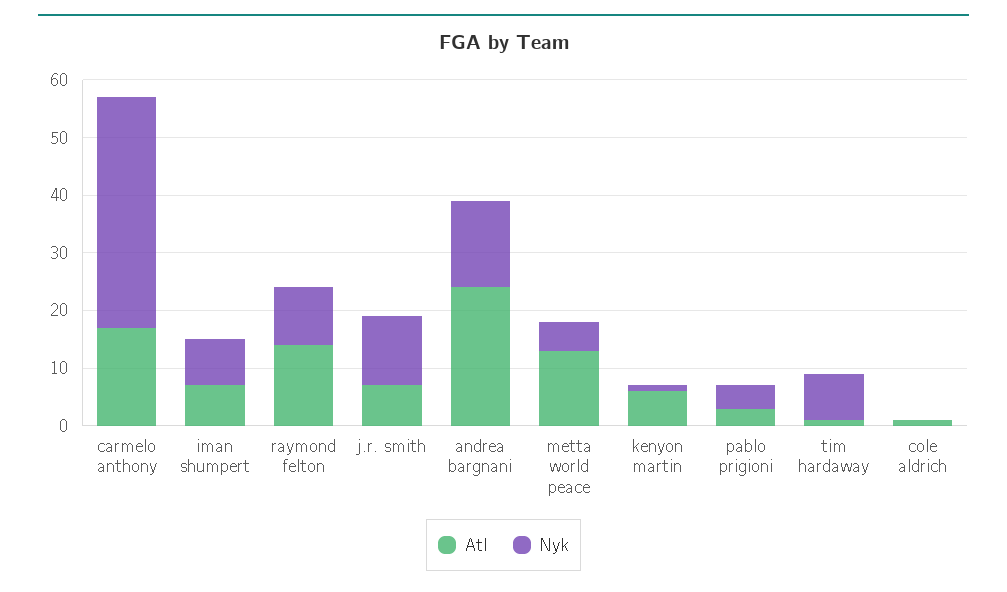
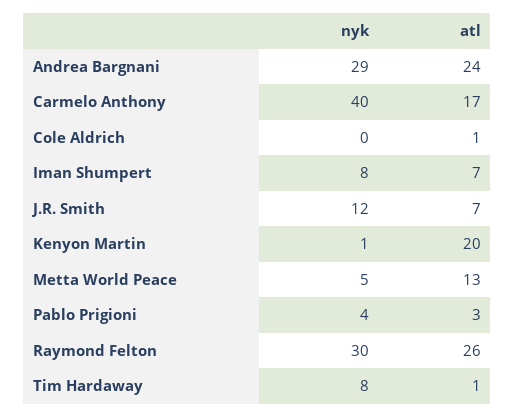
Atl, raymond felton: 15 -> 26
Nyk, raymond felton: 10 -> 30
Nyk, andrea bargnani: 15 -> 29
Atl, kenyon martin: 5 -> 20

